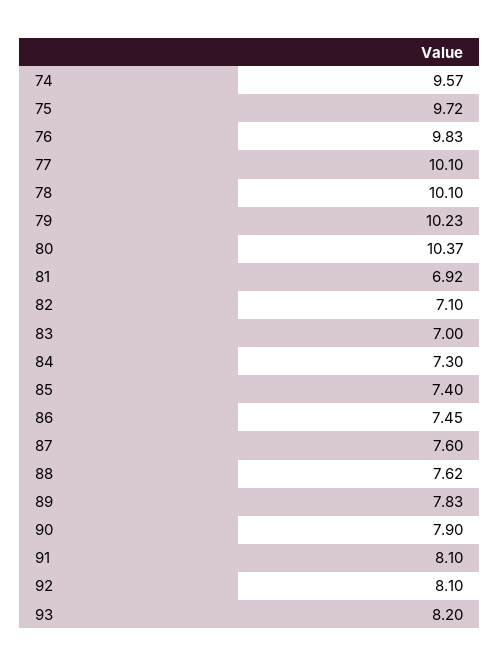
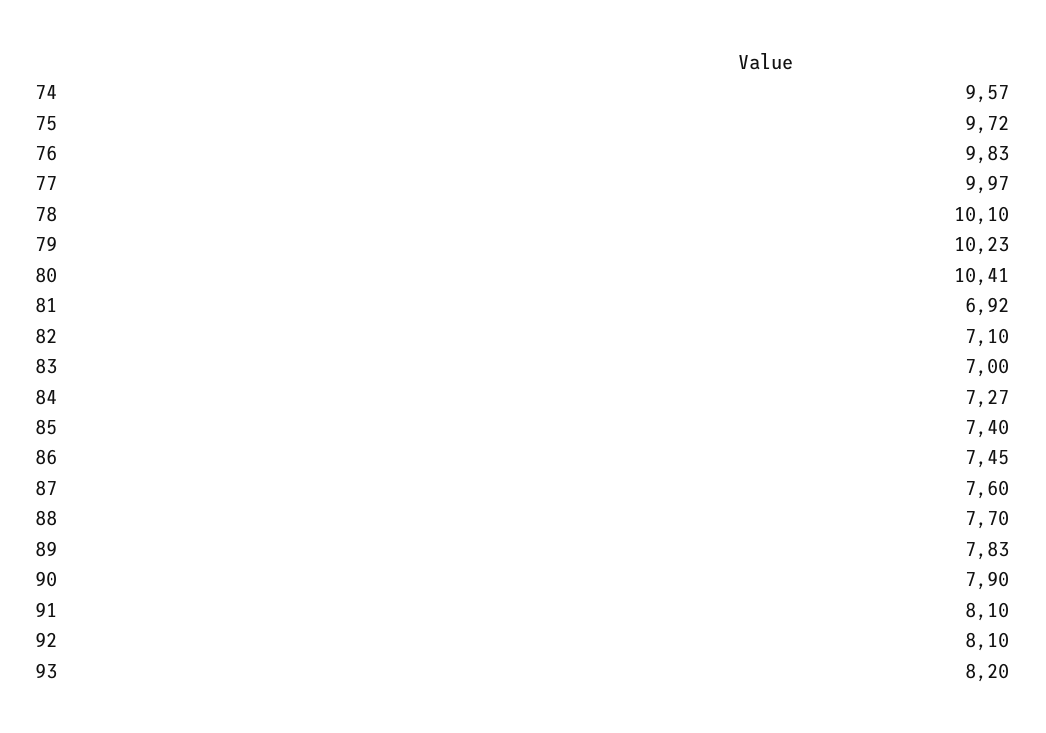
77: 10.1 -> 9.97
80: 10.37 -> 10.41
84: 7.3 -> 7.27
88: 7.62 -> 7.7

